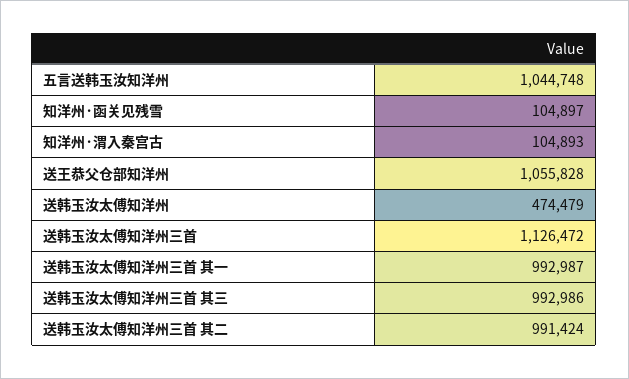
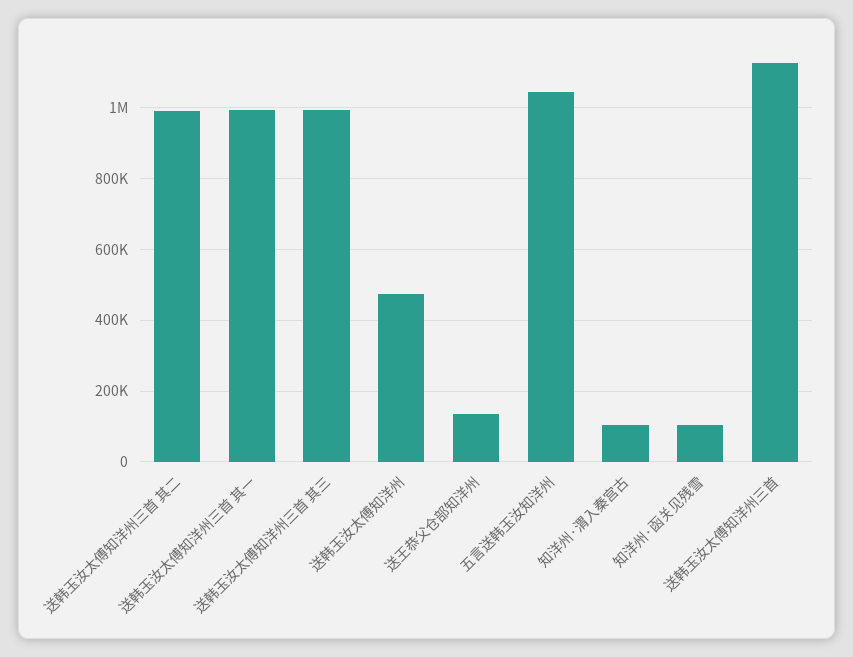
送王恭父仓部知洋州: 1055828 -> 140000

